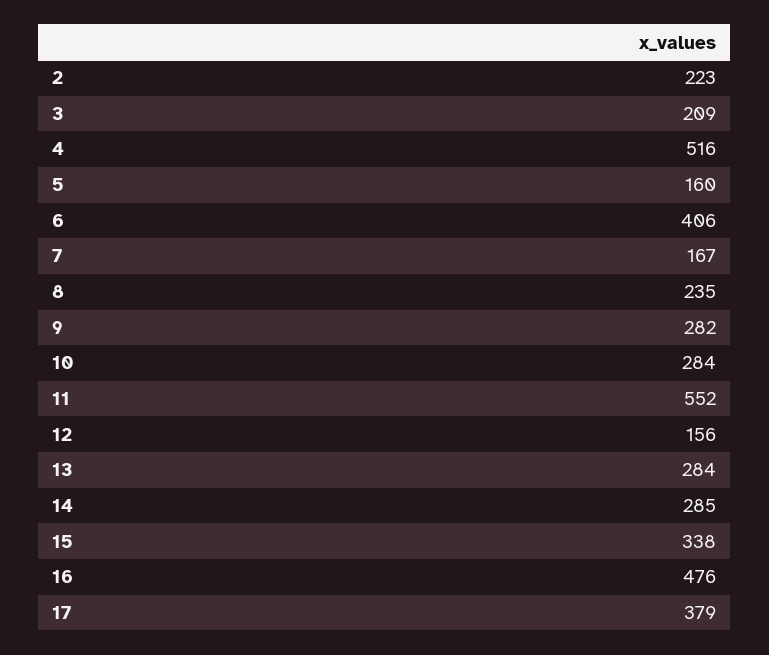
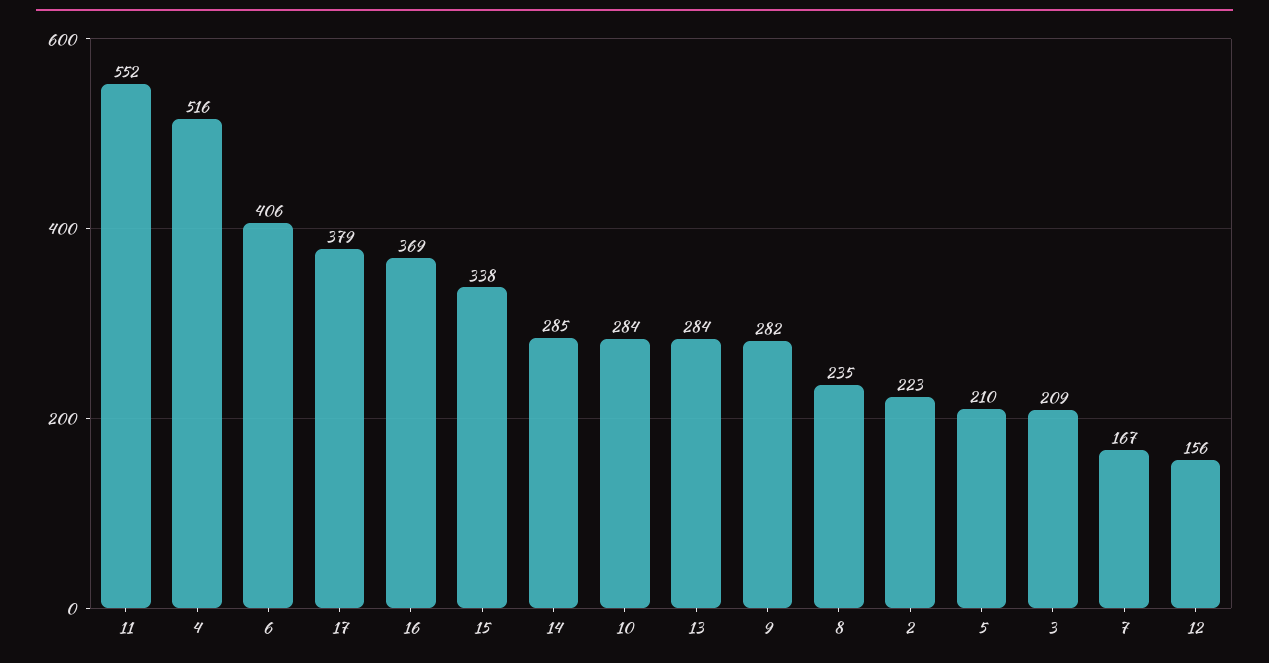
5: 160 -> 210
16: 476 -> 369

